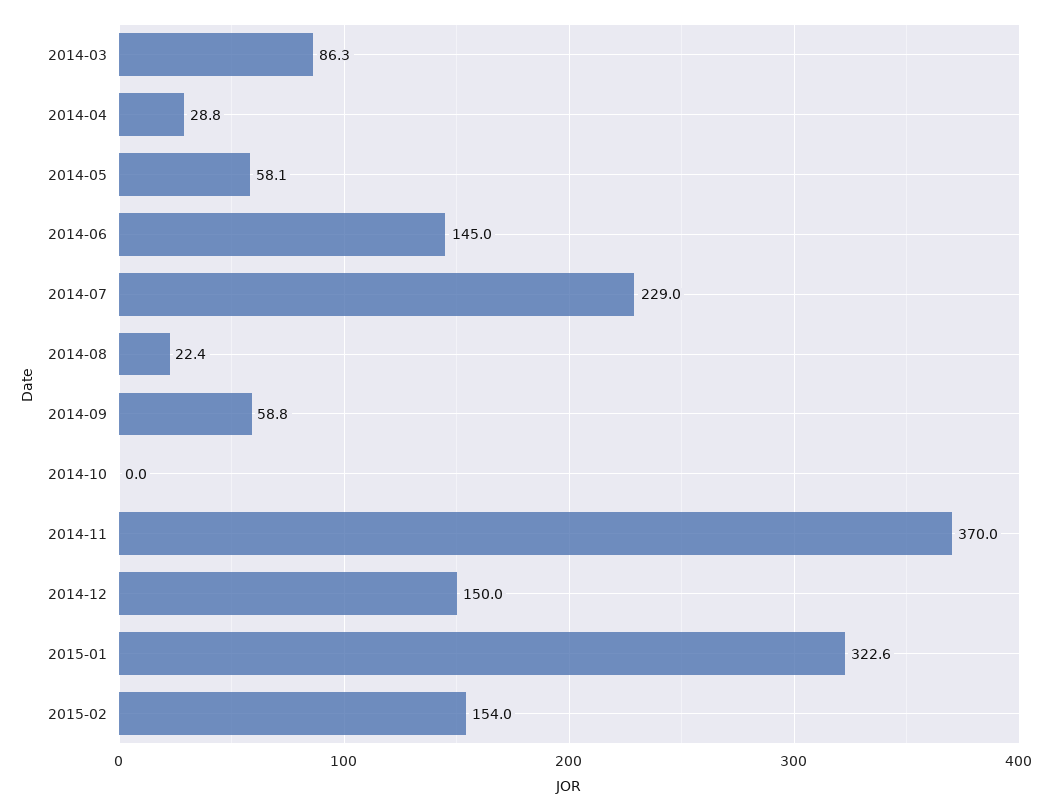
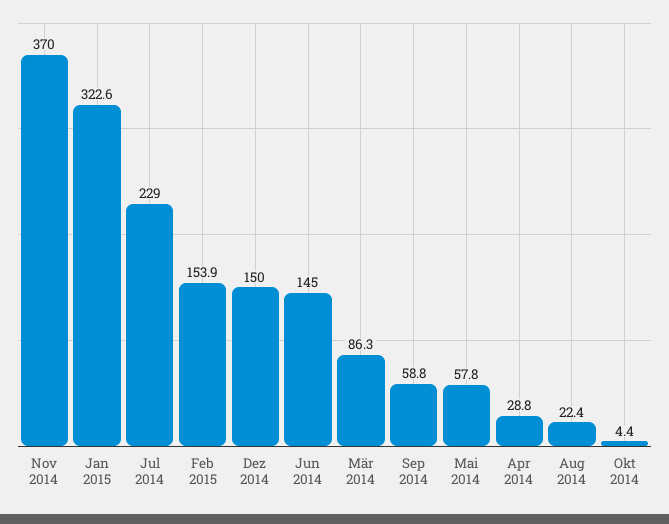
2014-05: 58.1 -> 57.8
2014-10: 0 -> 4.4
2015-02: 154 -> 153.9

